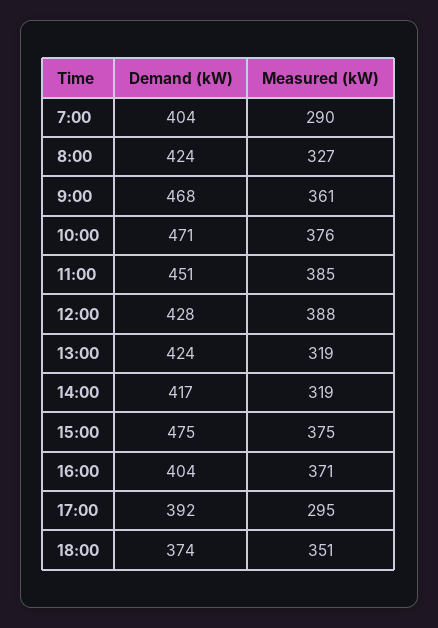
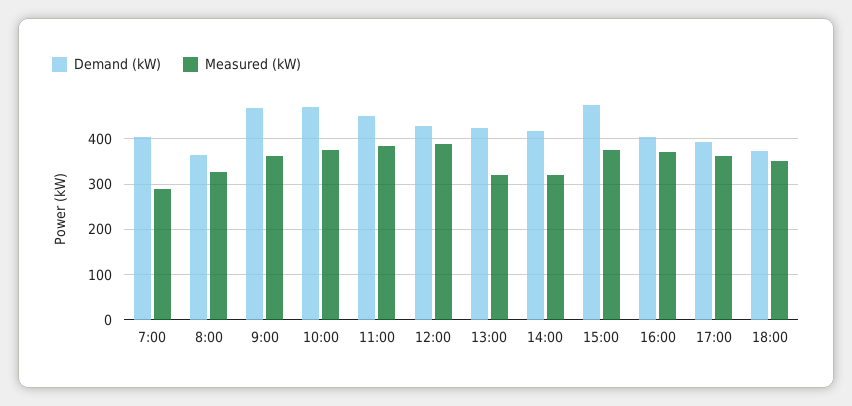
Demand (kW), 8:00: 424 -> 360
Measured (kW), 17:00: 295 -> 360

